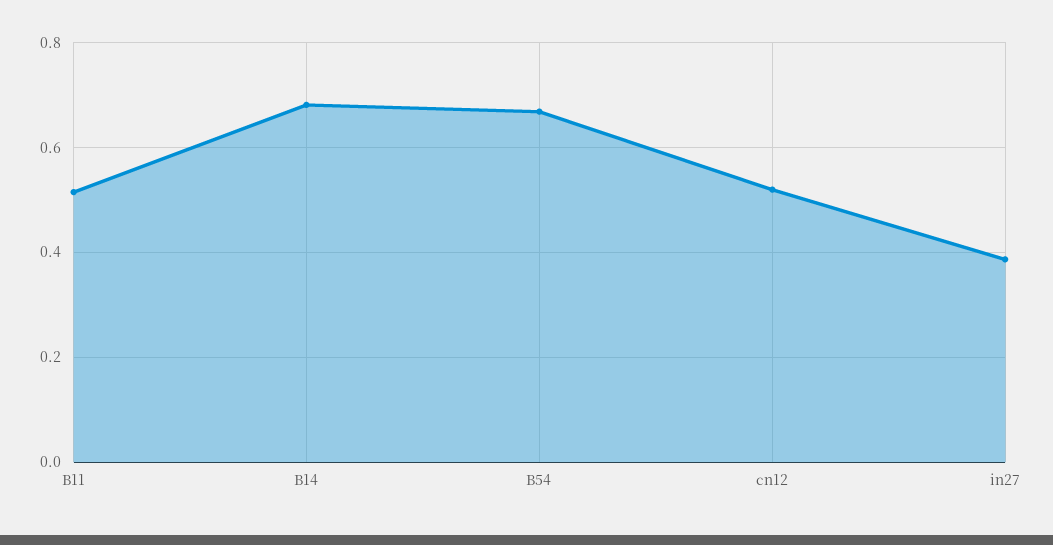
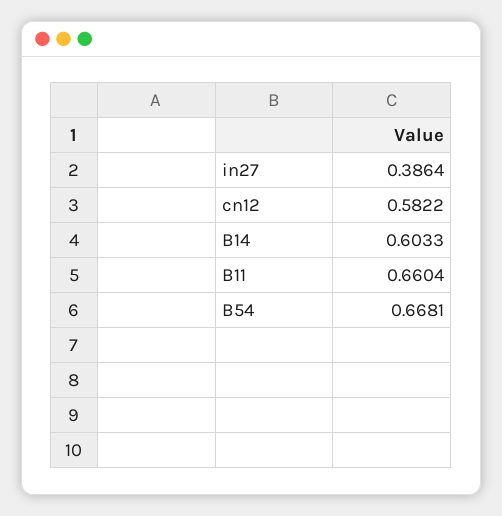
B11: 0.52 -> 0.6604
B14: 0.68 -> 0.6033
cn12: 0.52 -> 0.5822

